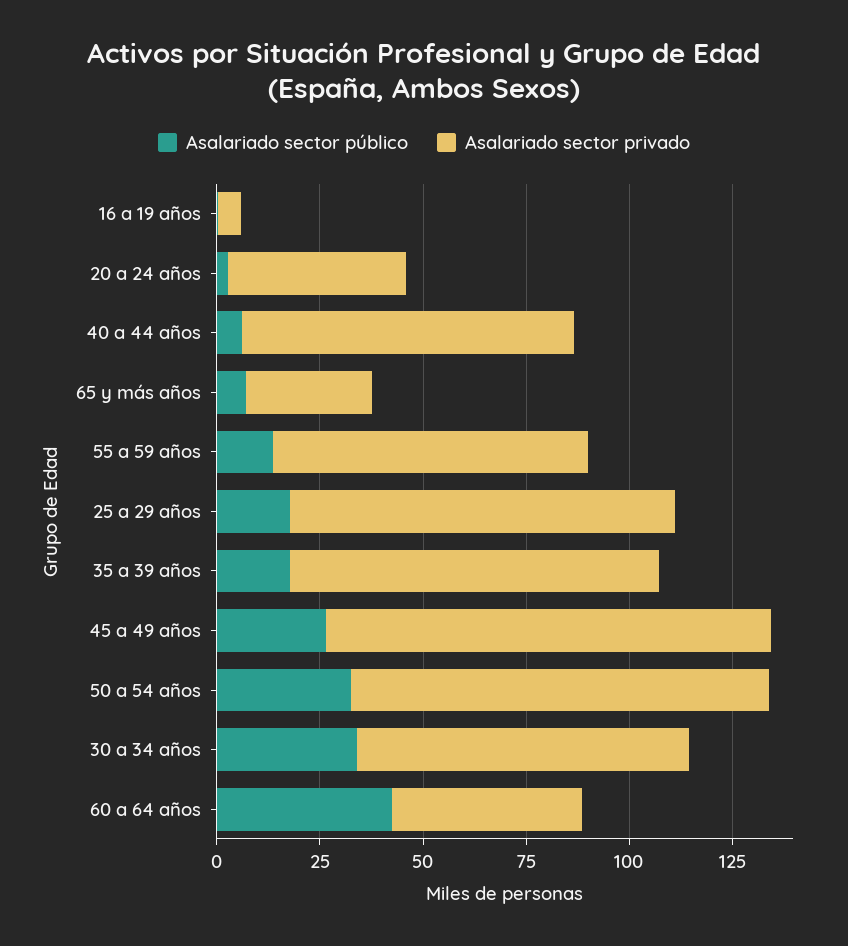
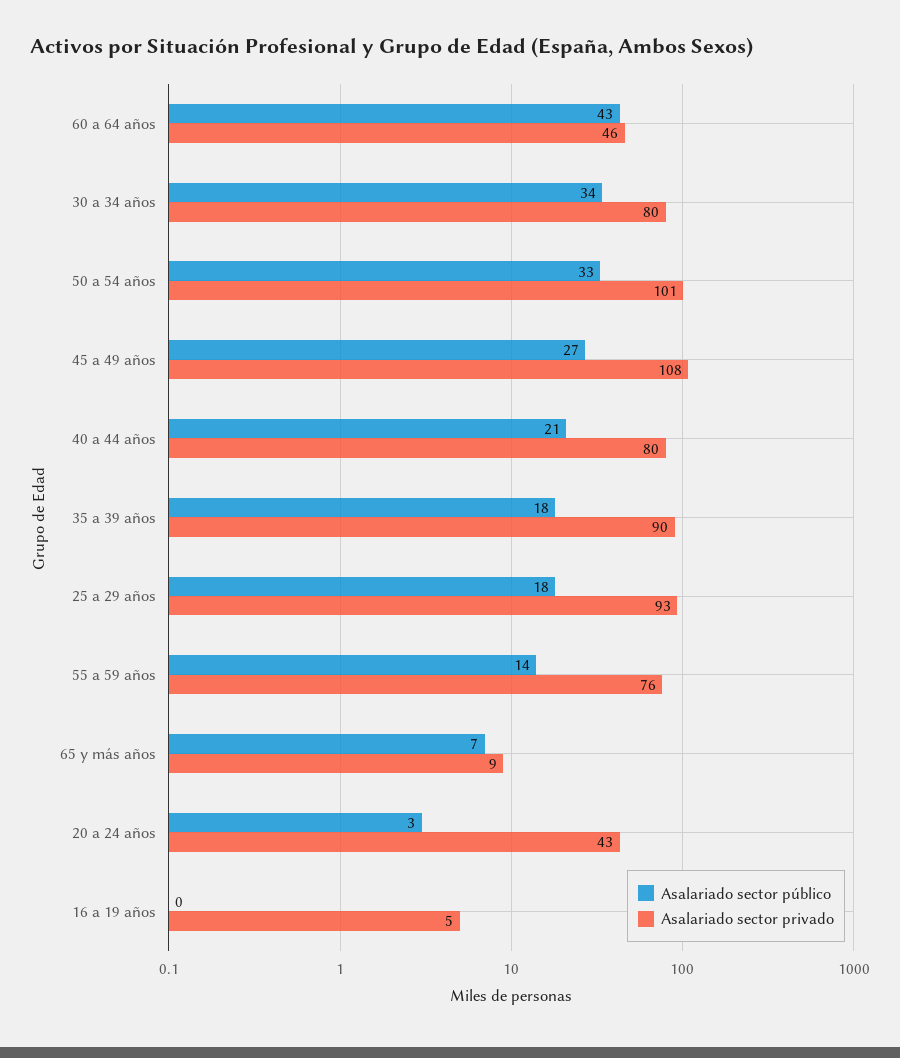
Asalariado sector público, 40 a 44 años: 5 -> 21
Asalariado sector privado, 65 y más años: 30 -> 9

